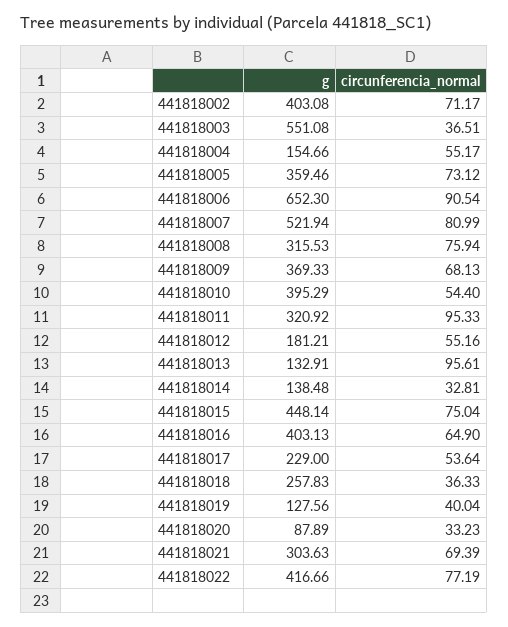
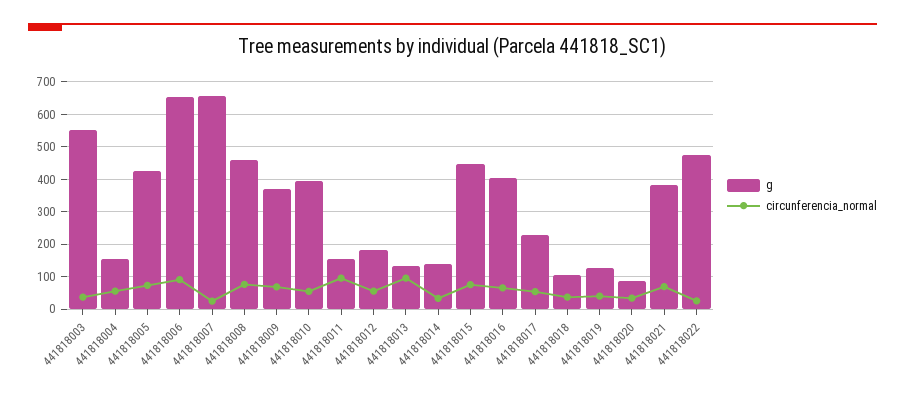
g, 441818002: 403.08 -> none
circunferencia_normal, 441818002: 71.17 -> none
g, 441818005: 359.46 -> 420
g, 441818007: 521.94 -> 660
circunferencia_normal, 441818007: 80.99 -> 20
g, 441818008: 315.53 -> 460
g, 441818011: 320.92 -> 160
g, 441818018: 257.83 -> 100
g, 441818021: 303.63 -> 380
g, 441818022: 416.66 -> 480
circunferencia_normal, 441818022: 77.19 -> 20

